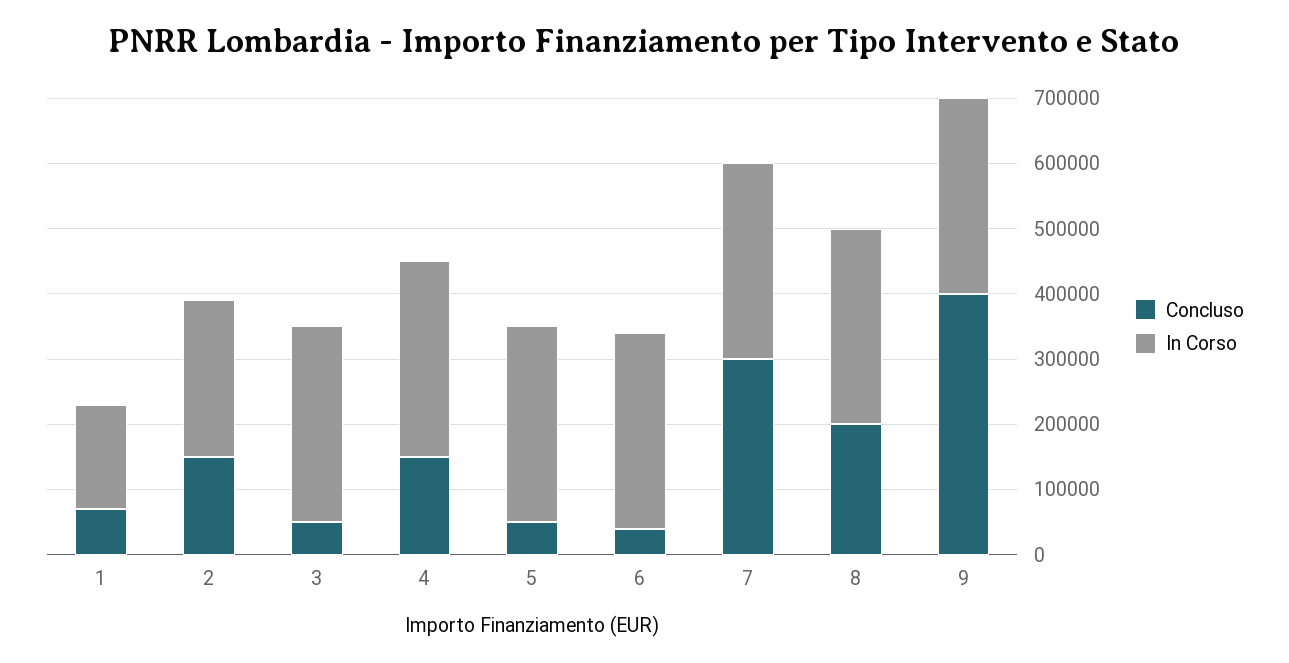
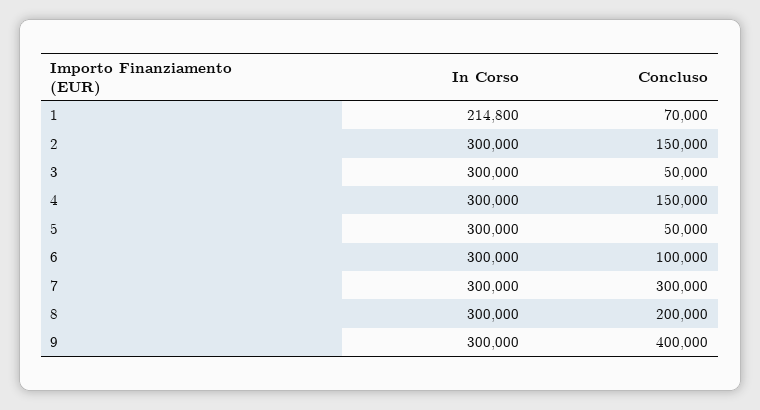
In Corso, 1: 160000 -> 214800
In Corso, 2: 240000 -> 300000
Concluso, 6: 40000 -> 100000

